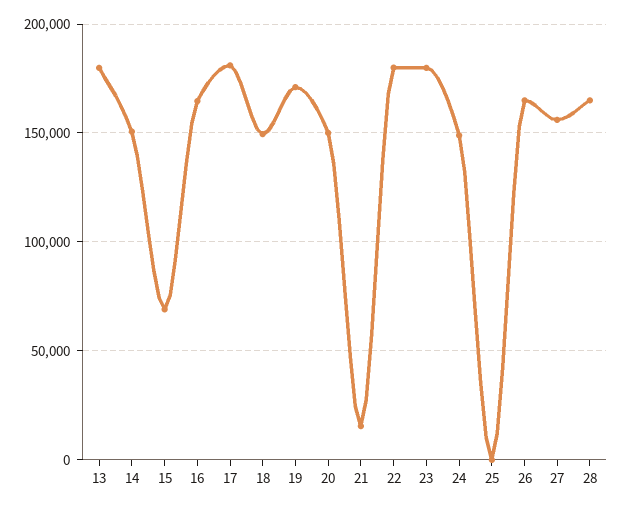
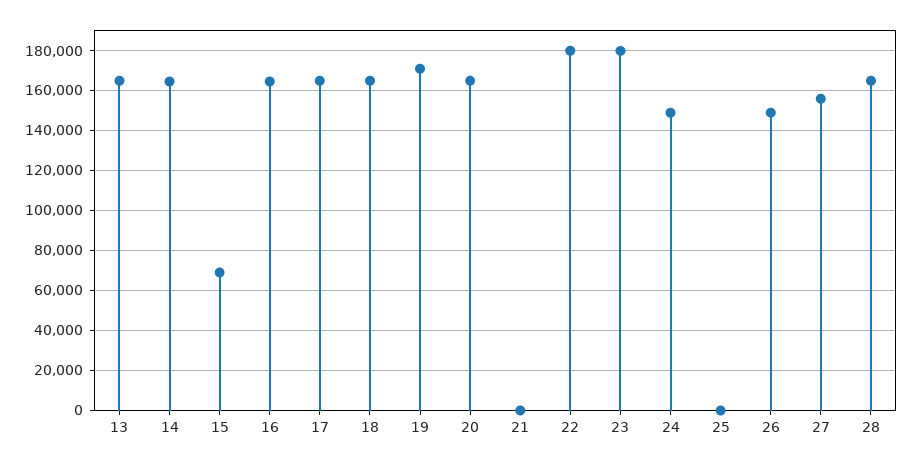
13: 180000 -> 165000
14: 150000 -> 165000
17: 180000 -> 165000
18: 150000 -> 165000
20: 150000 -> 165000
21: 15000 -> 0
26: 165000 -> 150000

